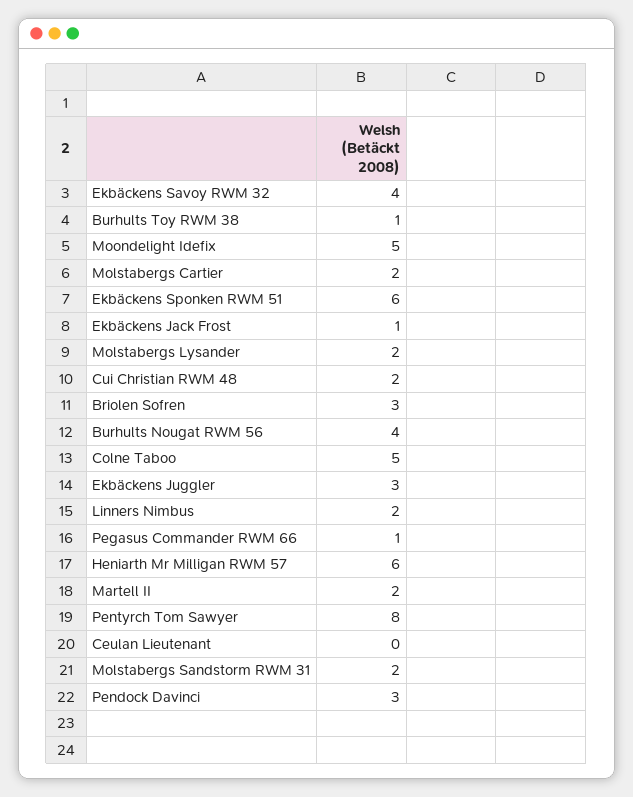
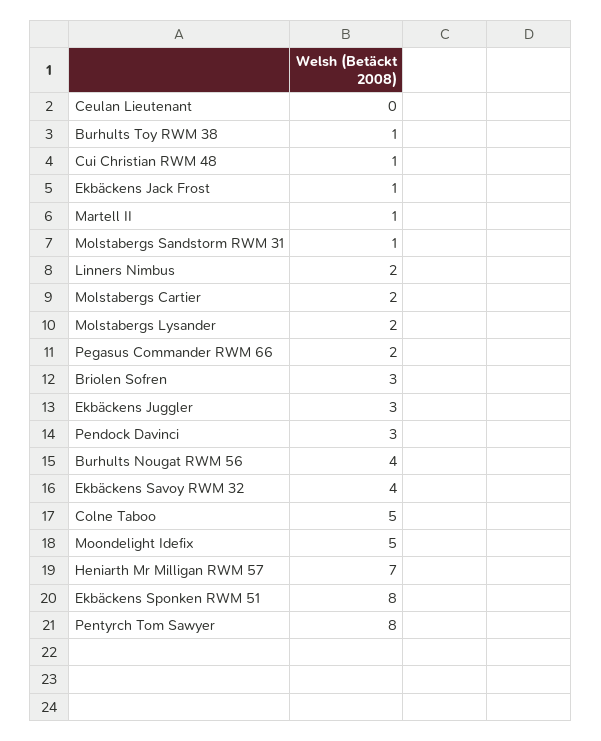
Ekbäckens Sponken RWM 51: 6 -> 8
Cui Christian RWM 48: 2 -> 1
Pegasus Commander RWM 66: 1 -> 2
Heniarth Mr Milligan RWM 57: 6 -> 7
Martell II: 2 -> 1
Molstabergs Sandstorm RWM 31: 2 -> 1

